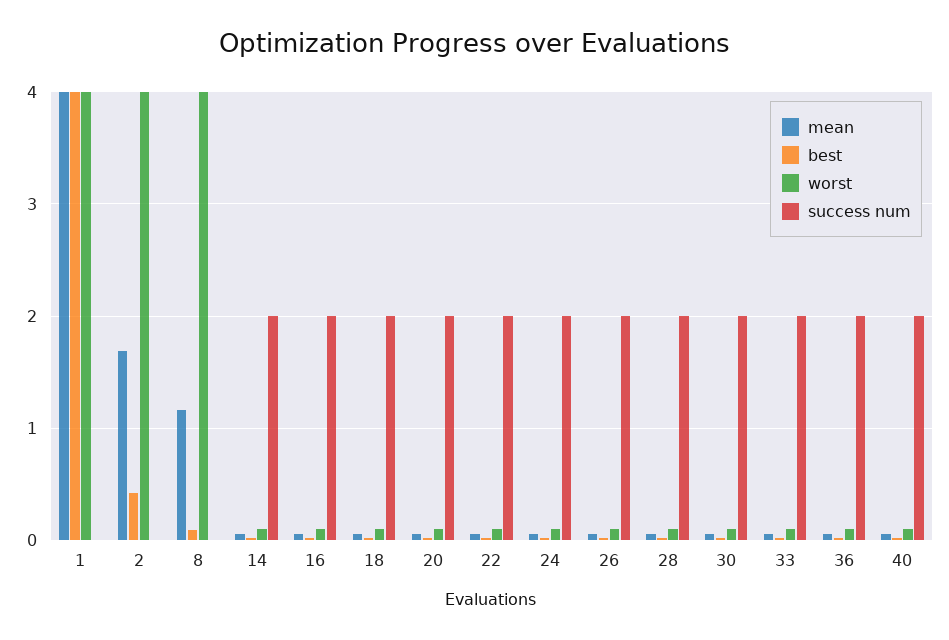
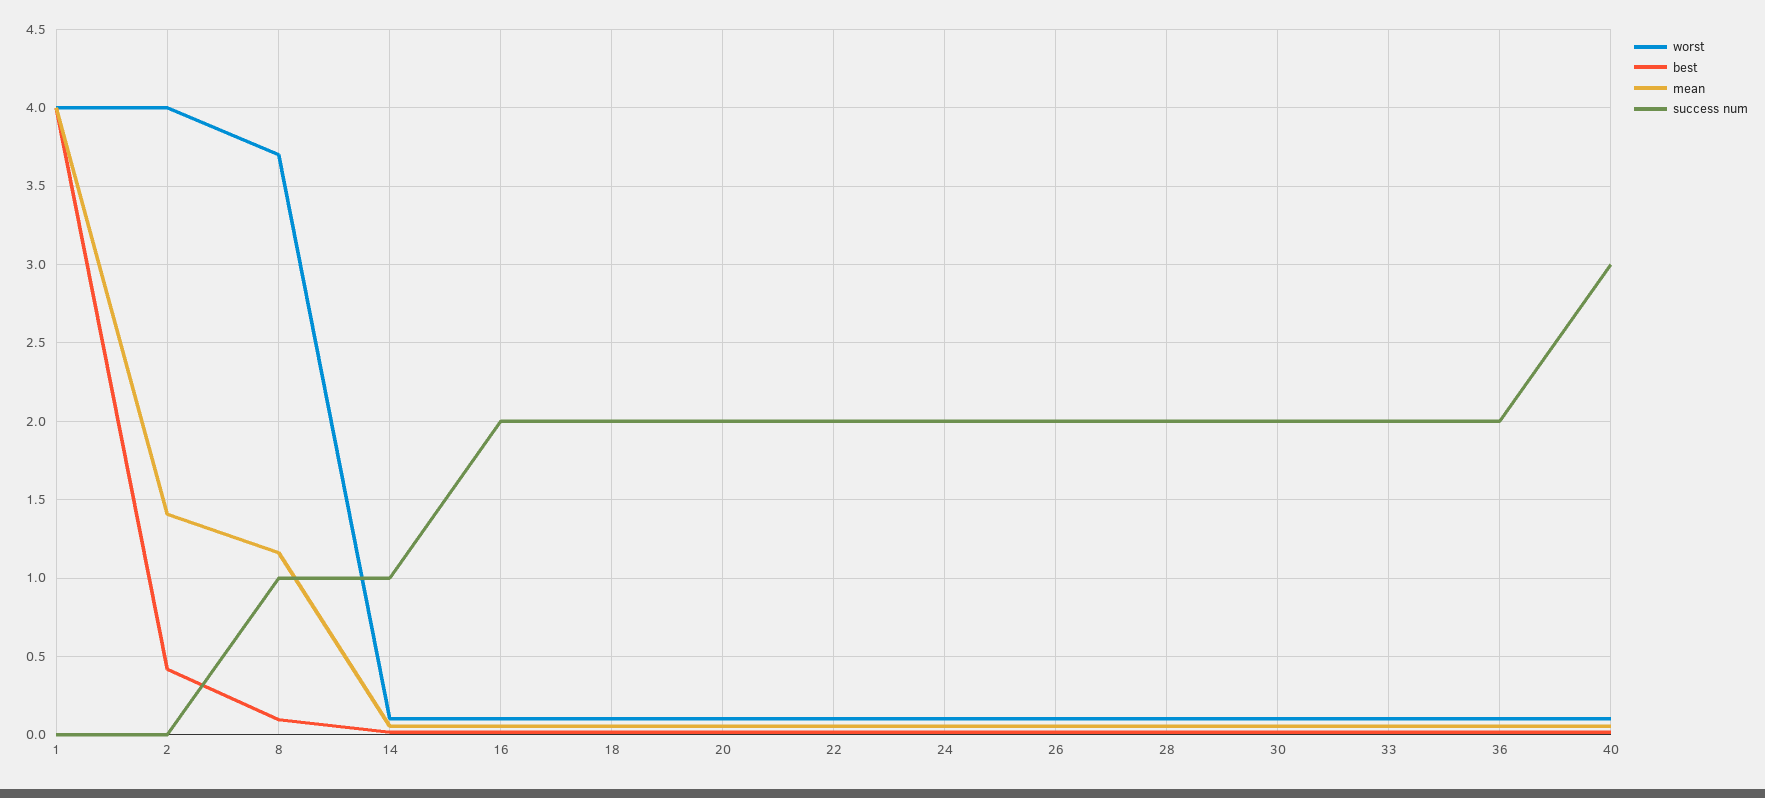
mean, 2: 1.7 -> 1.4
worst, 8: 4 -> 3.7
success num, 8: 0 -> 1
success num, 14: 2 -> 1
success num, 40: 2 -> 3

